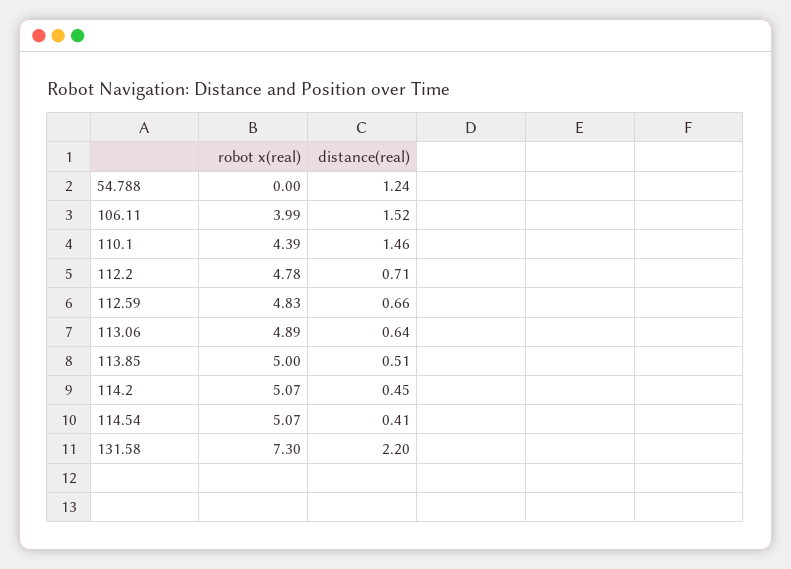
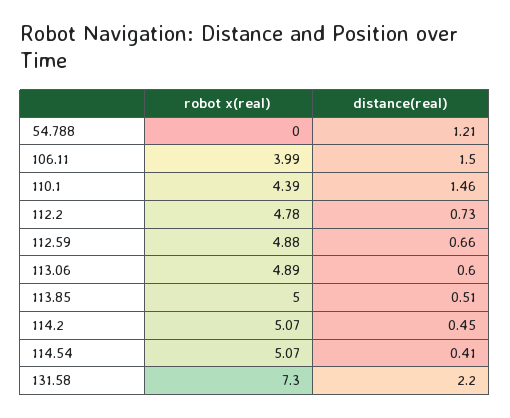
distance(real), 54.788: 1.24 -> 1.21
distance(real), 106.11: 1.52 -> 1.5
distance(real), 112.2: 0.71 -> 0.73
robot x(real), 112.59: 4.83 -> 4.88
distance(real), 113.06: 0.64 -> 0.6

